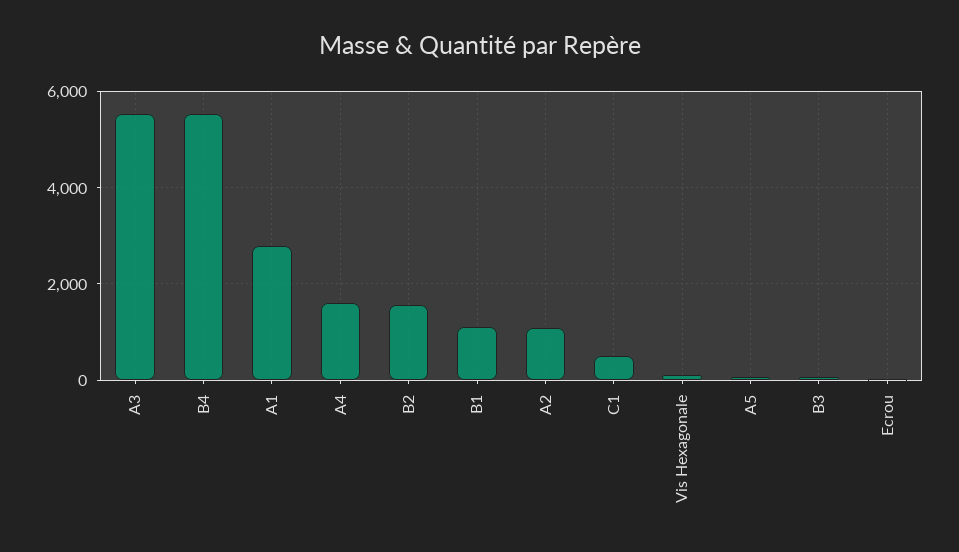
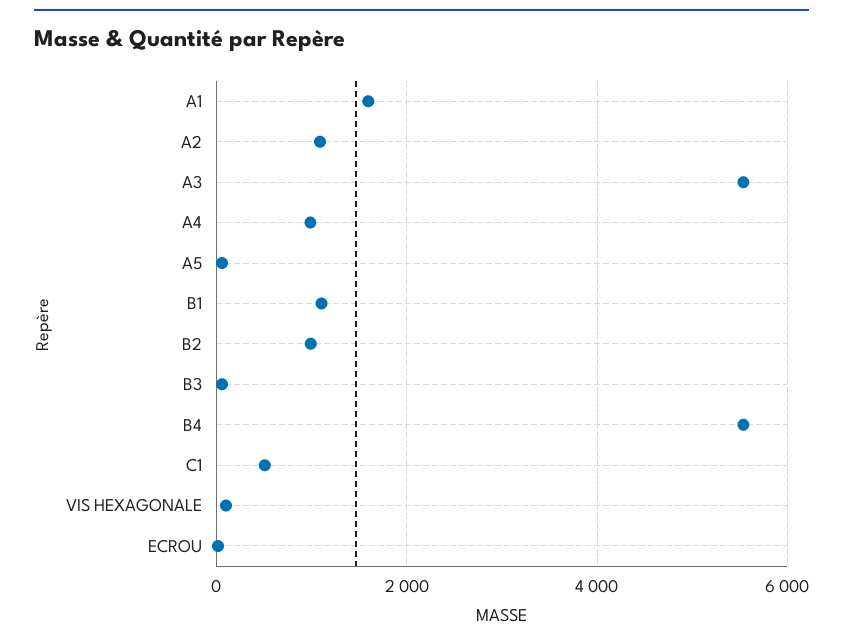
A1: 2800 -> 1600
A4: 1600 -> 1000
B2: 1600 -> 1000

